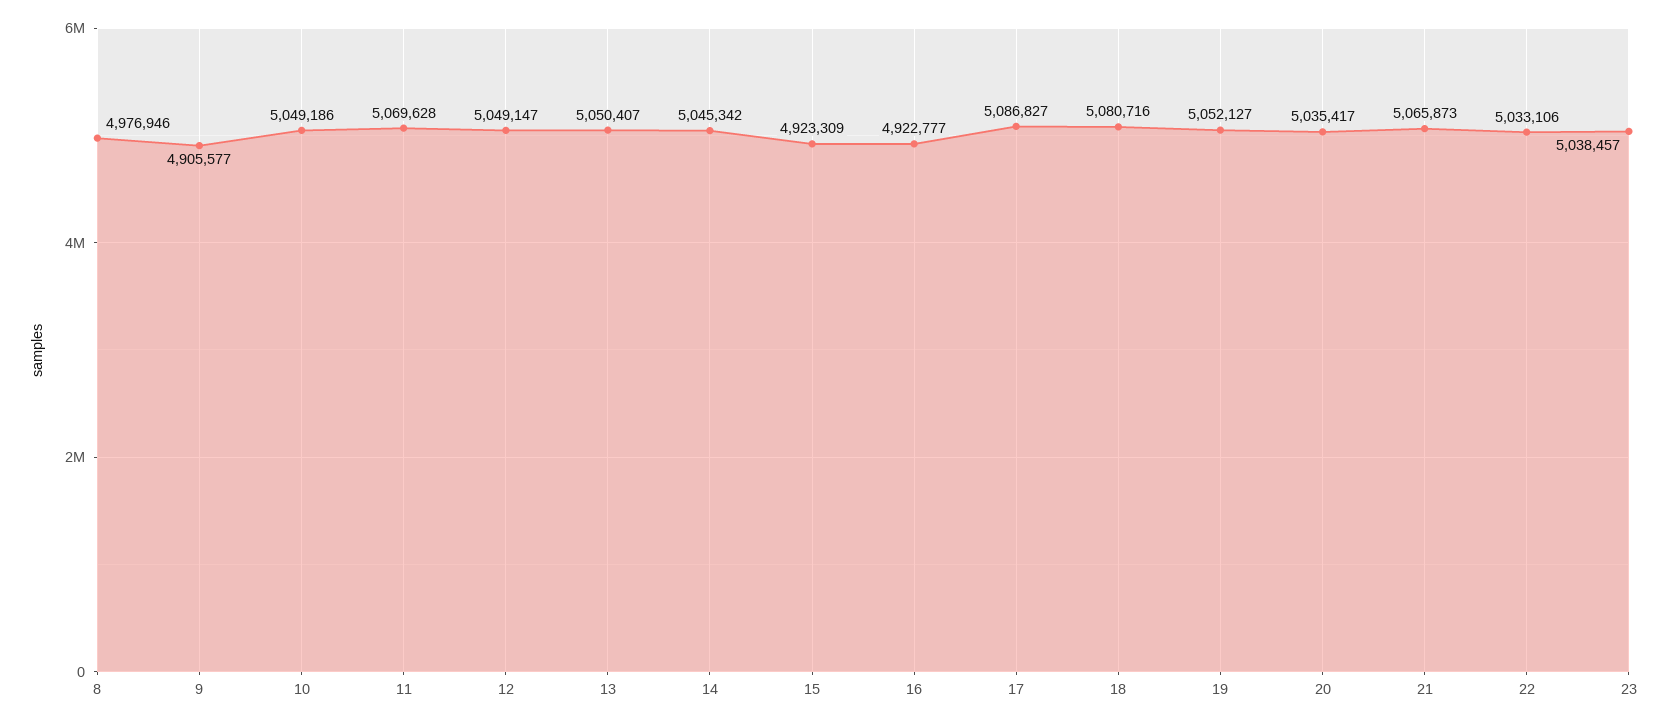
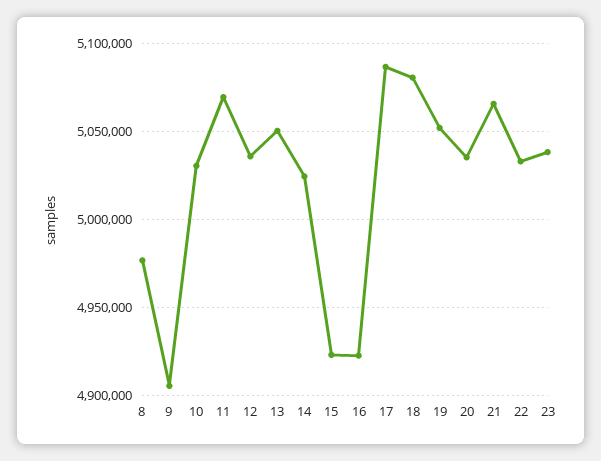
10: 5049186 -> 5030000
12: 5049147 -> 5035000
14: 5045342 -> 5025000

